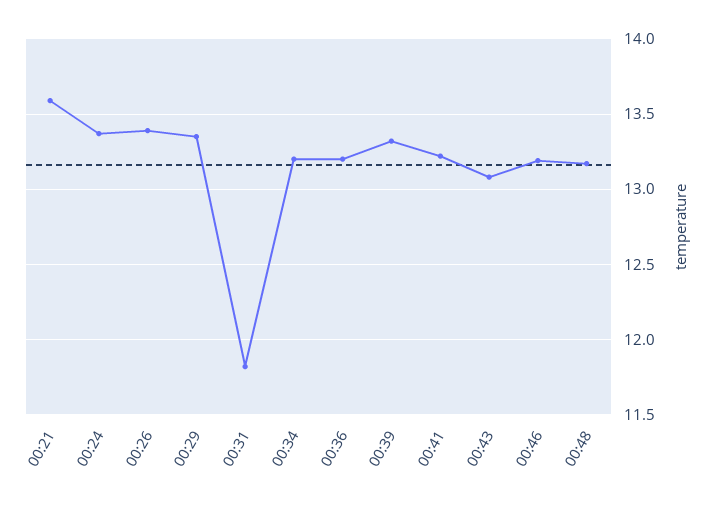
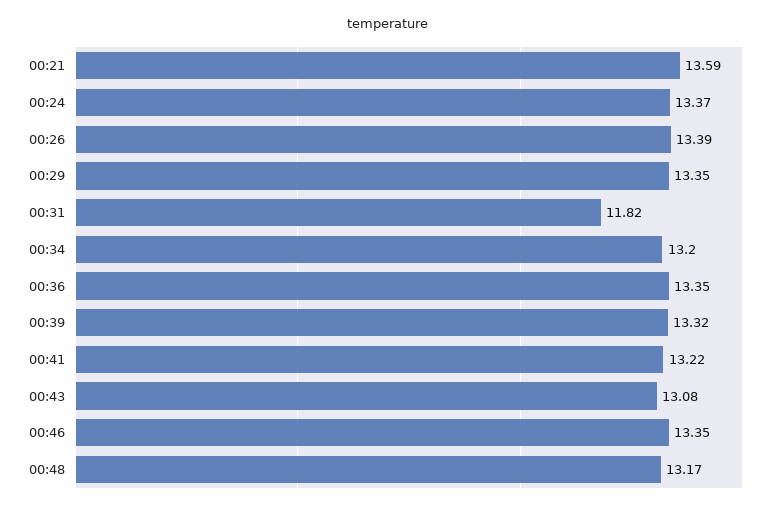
00:36: 13.2 -> 13.35
00:46: 13.2 -> 13.35

